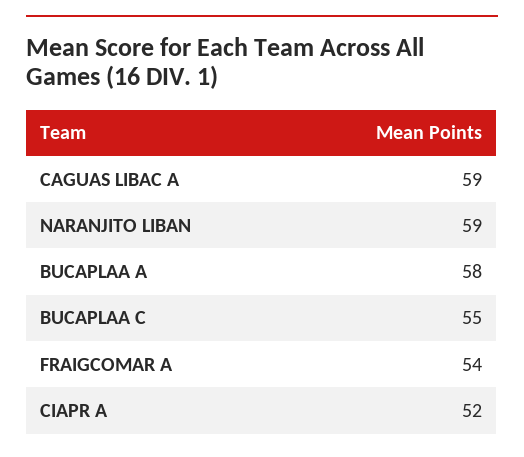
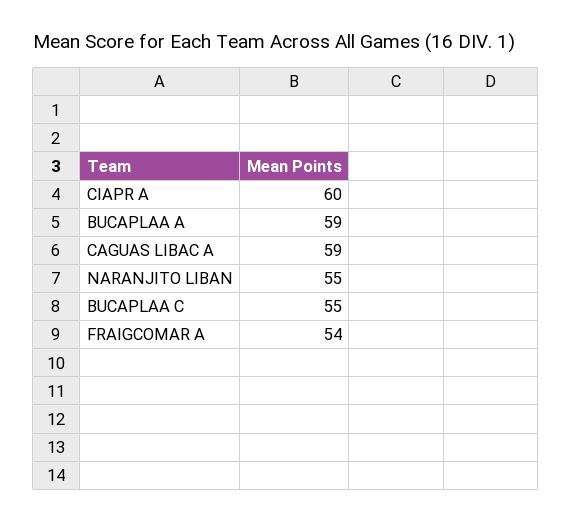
NARANJITO LIBAN: 59 -> 55
BUCAPLAA A: 58 -> 59
CIAPR A: 52 -> 60

